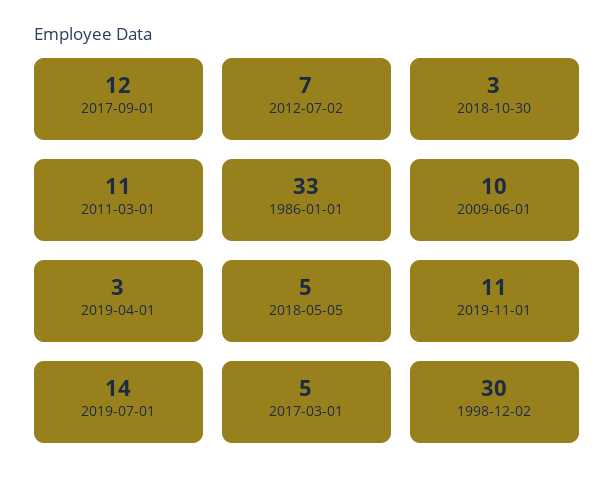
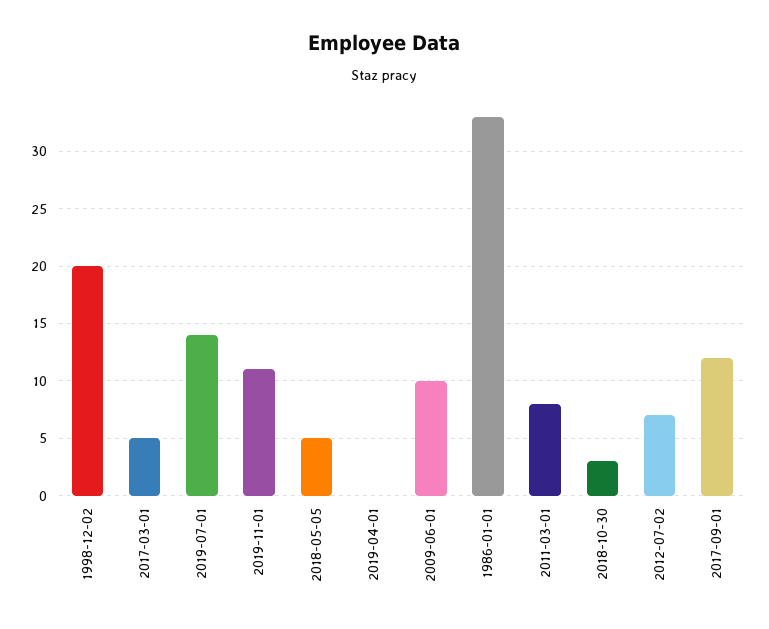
2011-03-01: 11 -> 8
2019-04-01: 3 -> 0
1998-12-02: 30 -> 20

